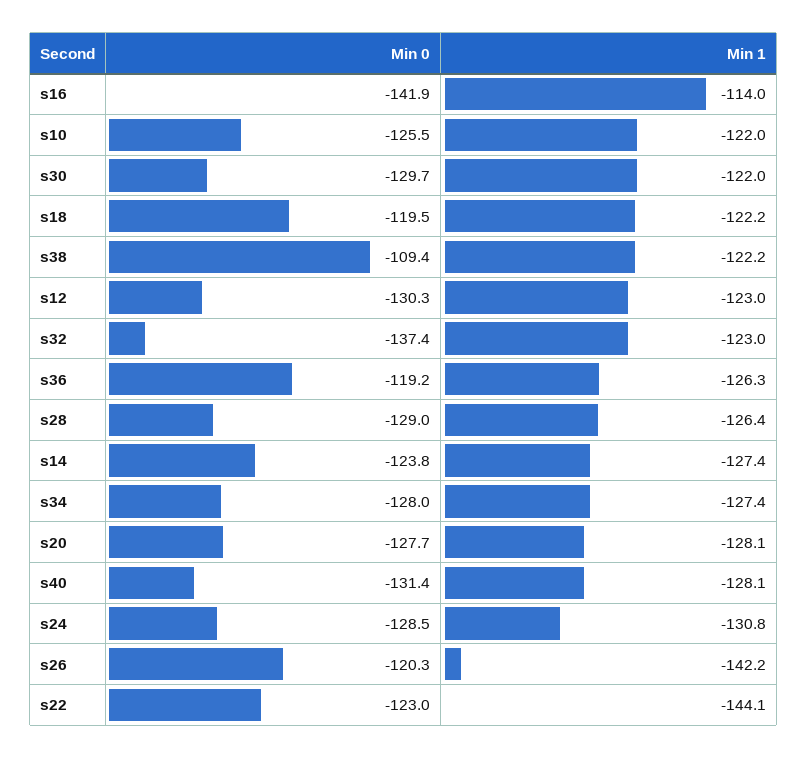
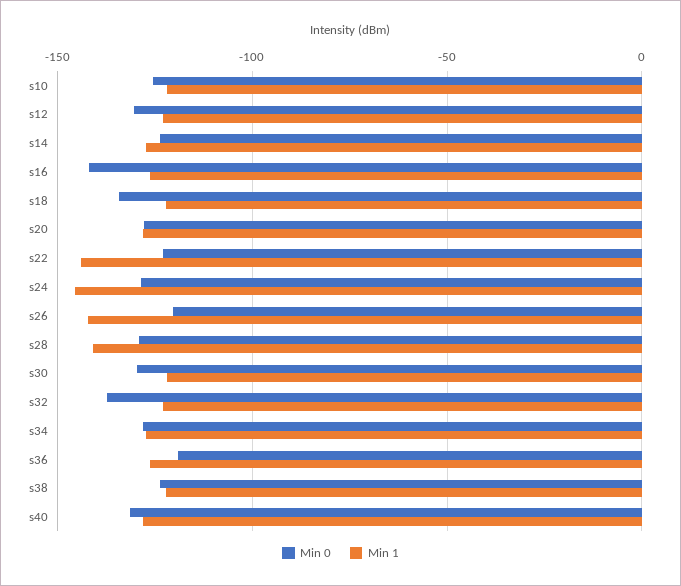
Min 1, s16: -114 -> -125
Min 0, s18: -119.5 -> -135
Min 0, s38: -109.4 -> -125
Min 1, s28: -126.4 -> -140
Min 1, s24: -130.8 -> -145

